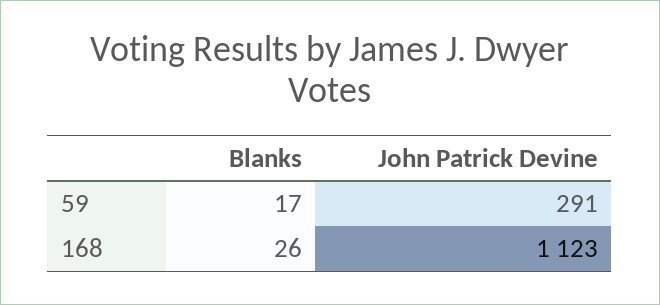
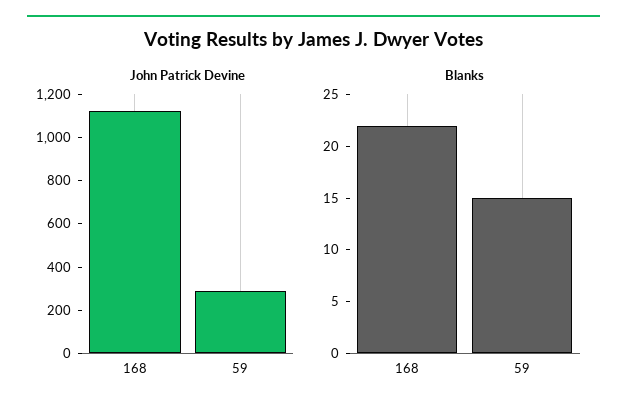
Blanks, 59: 17 -> 15
Blanks, 168: 26 -> 22

